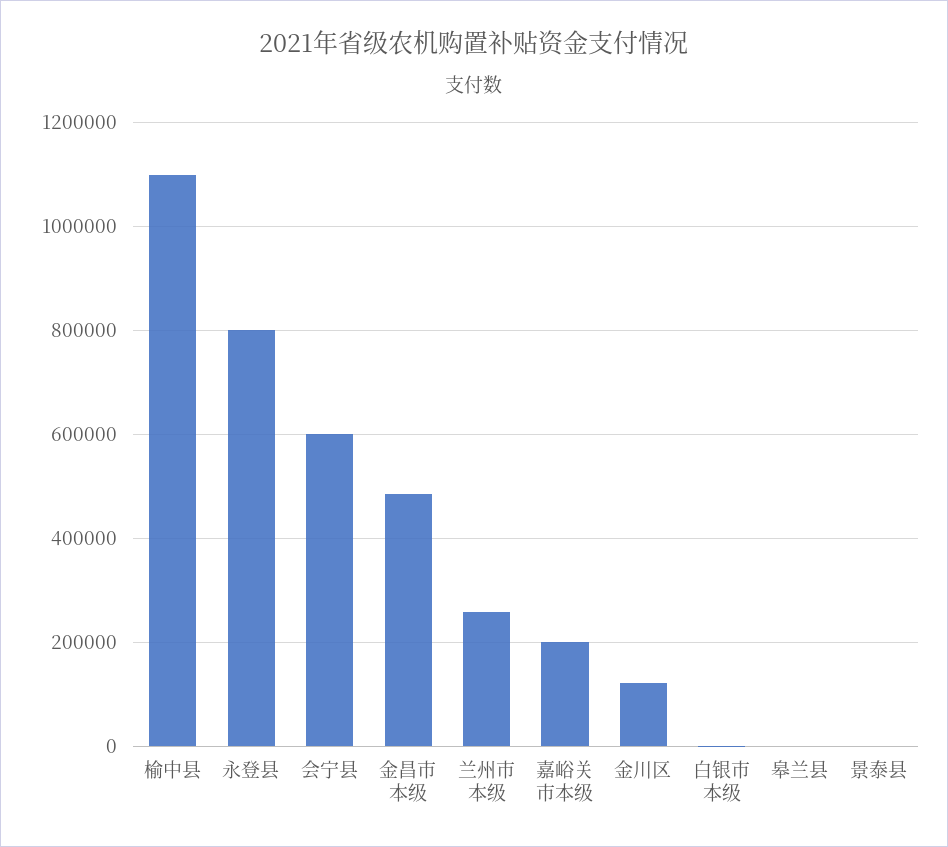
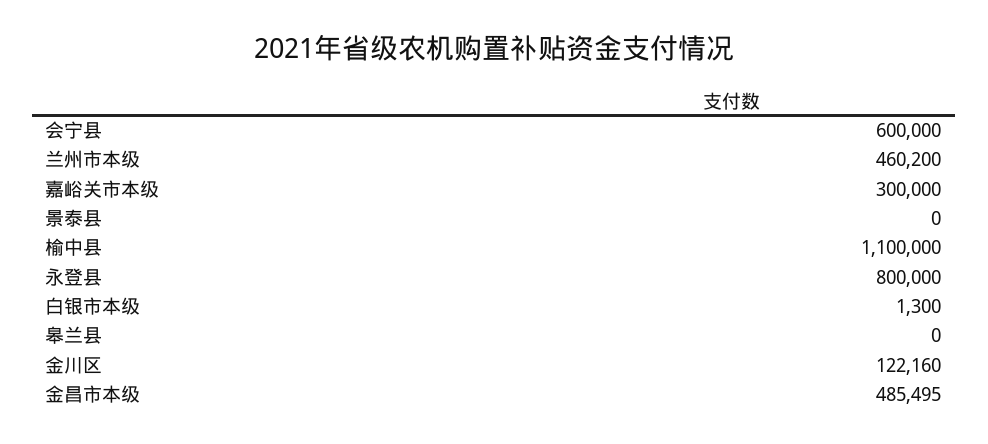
兰州市本级: 260000 -> 460200
嘉峪关市本级: 200000 -> 300000

